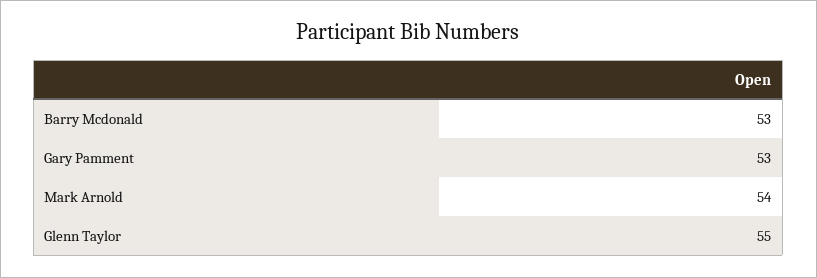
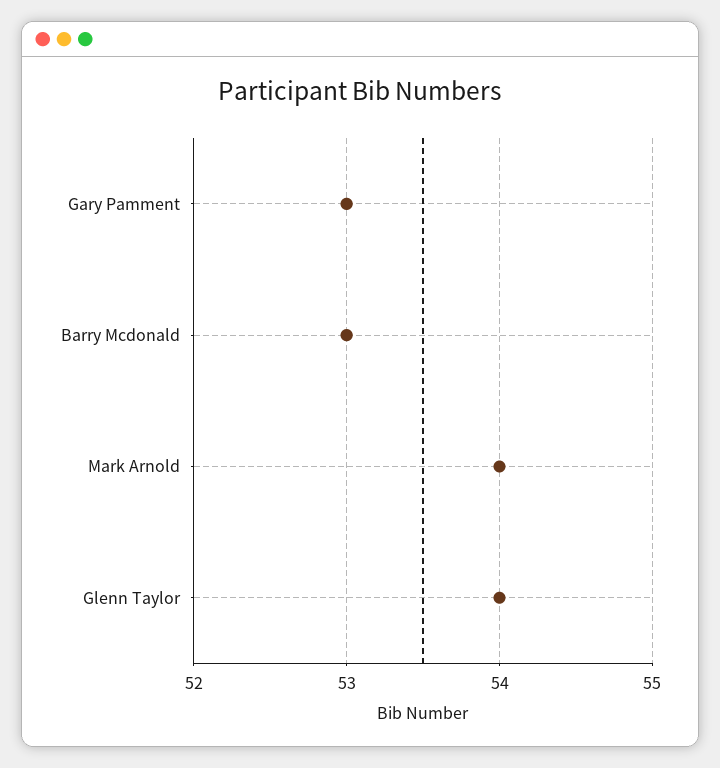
Glenn Taylor: 55 -> 54

